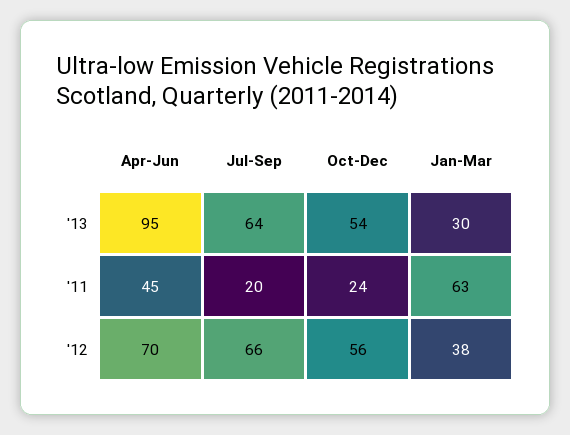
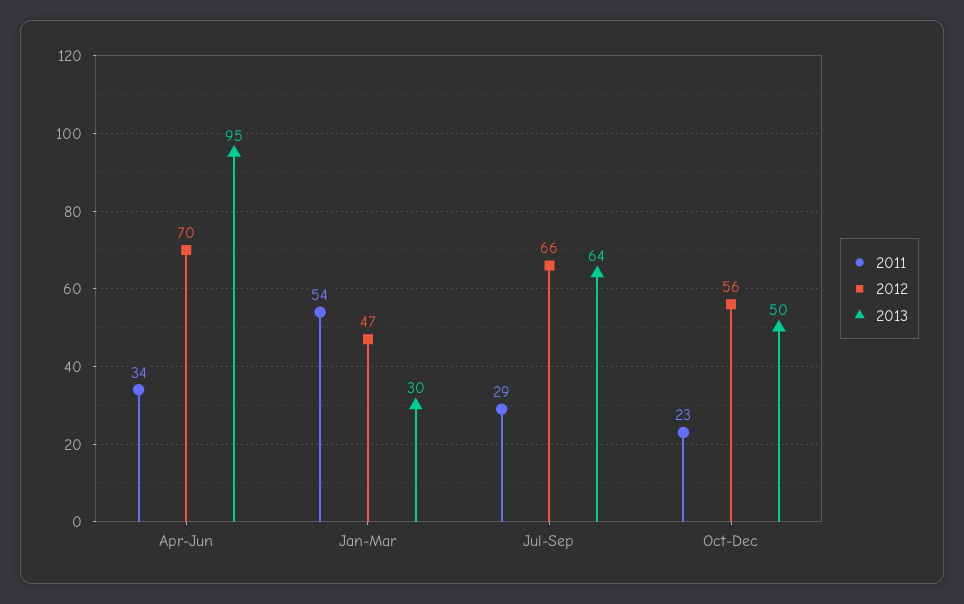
'13, Oct-Dec: 54 -> 50
'11, Apr-Jun: 45 -> 34
'11, Jul-Sep: 20 -> 29
'11, Oct-Dec: 24 -> 23
'11, Jan-Mar: 63 -> 54
'12, Jan-Mar: 38 -> 47

